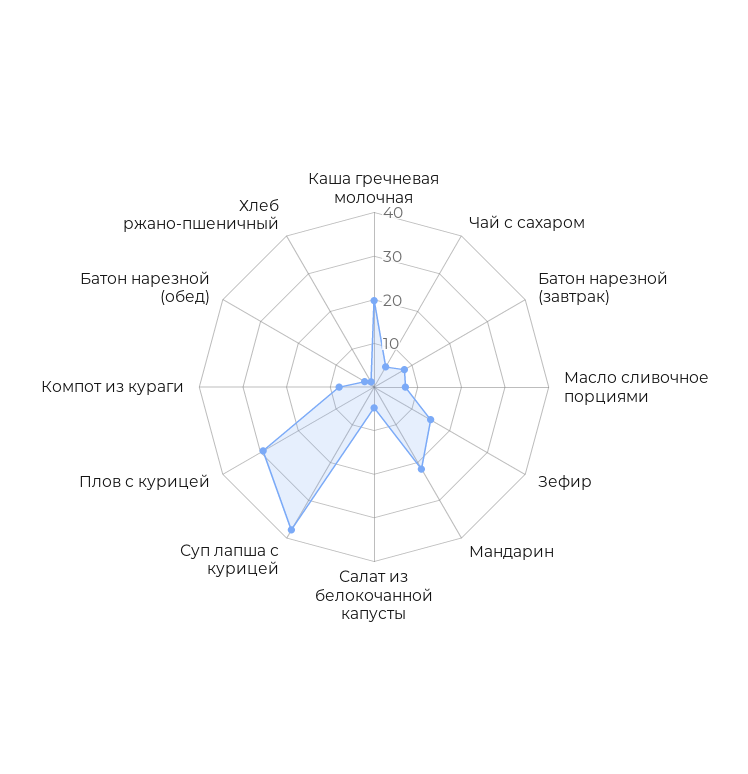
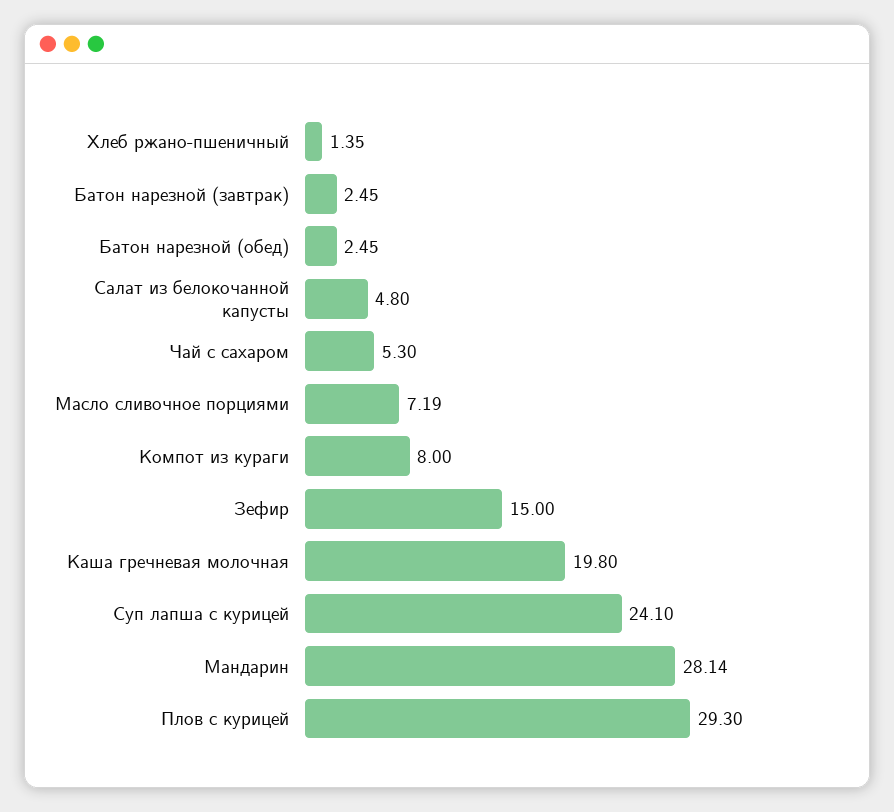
Батон нарезной (завтрак): 8 -> 2.45
Мандарин: 22 -> 28.14
Суп лапша с курицей: 38 -> 24.1

